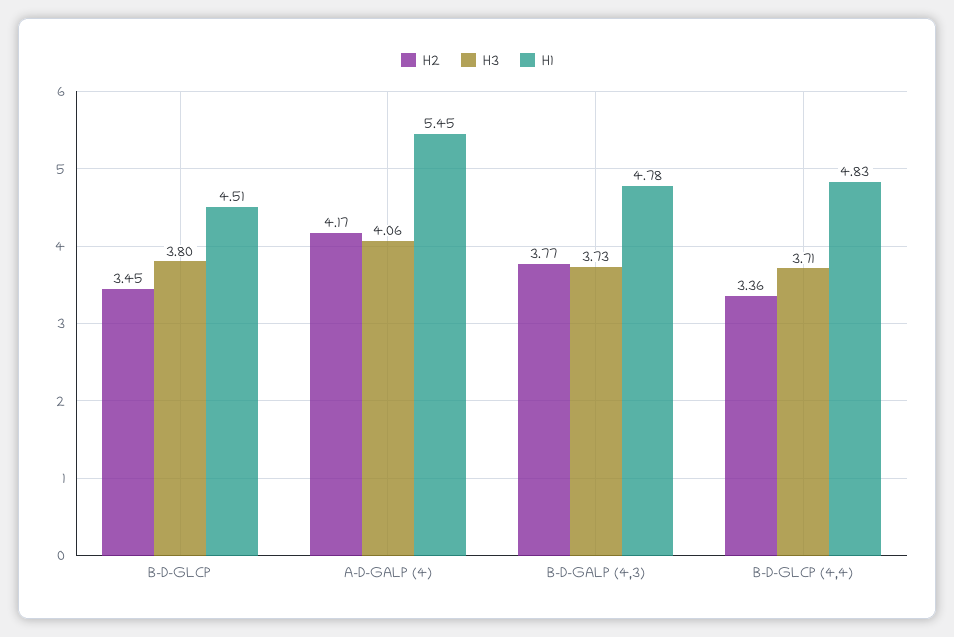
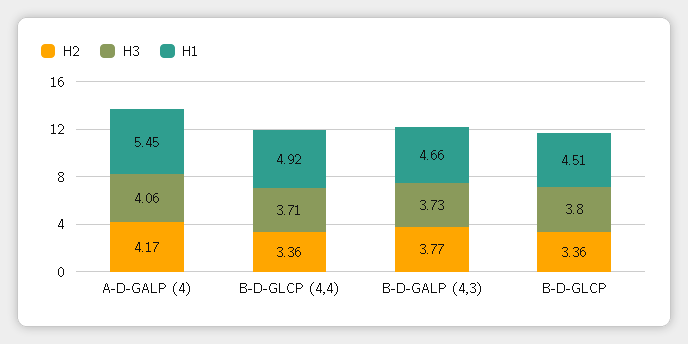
H2, B-D-GLCP: 3.45 -> 3.36
H1, B-D-GALP (4,3): 4.78 -> 4.66
H1, B-D-GLCP (4,4): 4.83 -> 4.92

